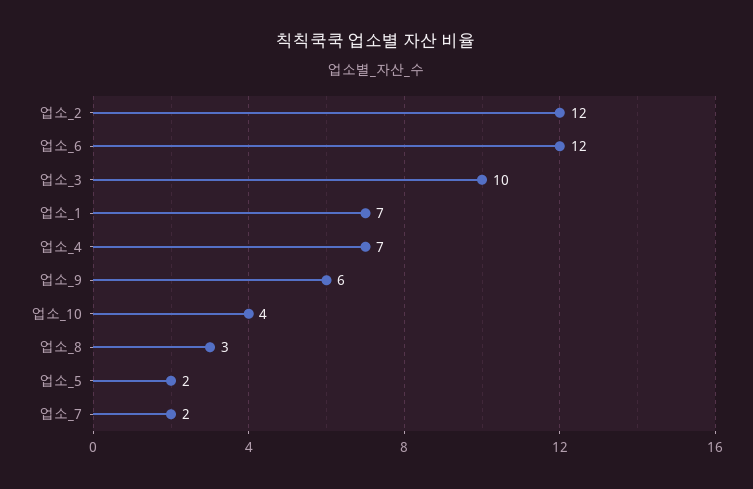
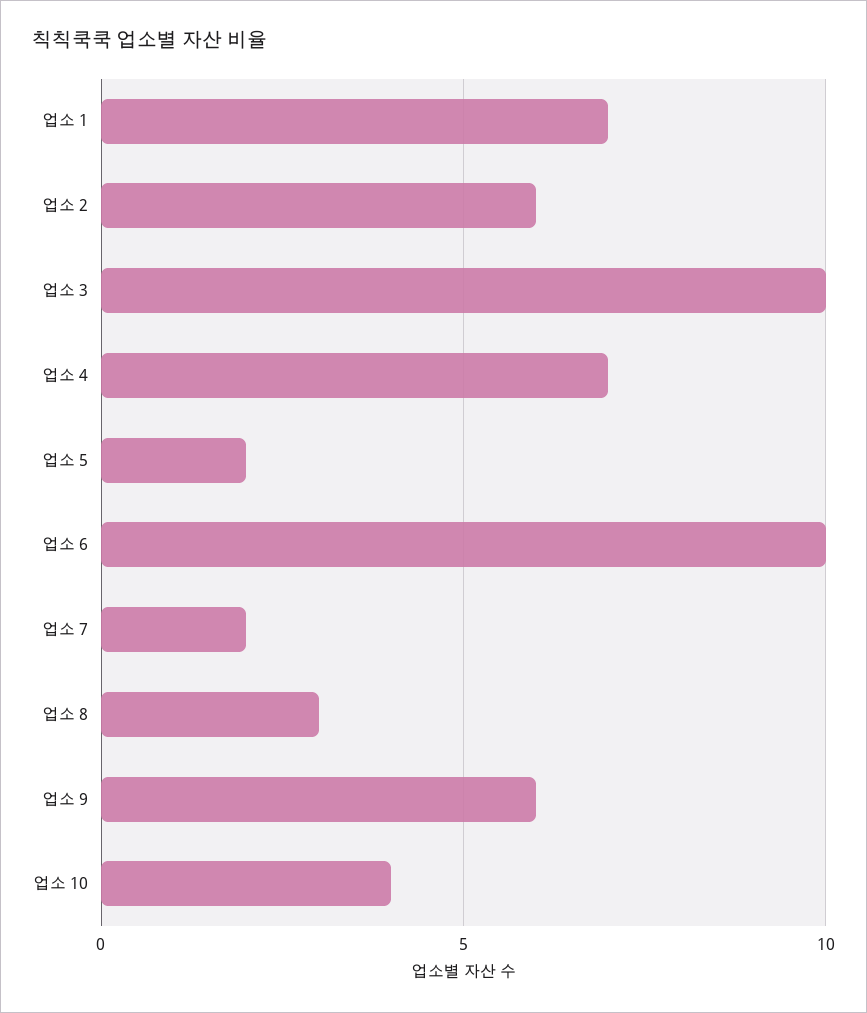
업소_2: 12 -> 6
업소_6: 12 -> 10

